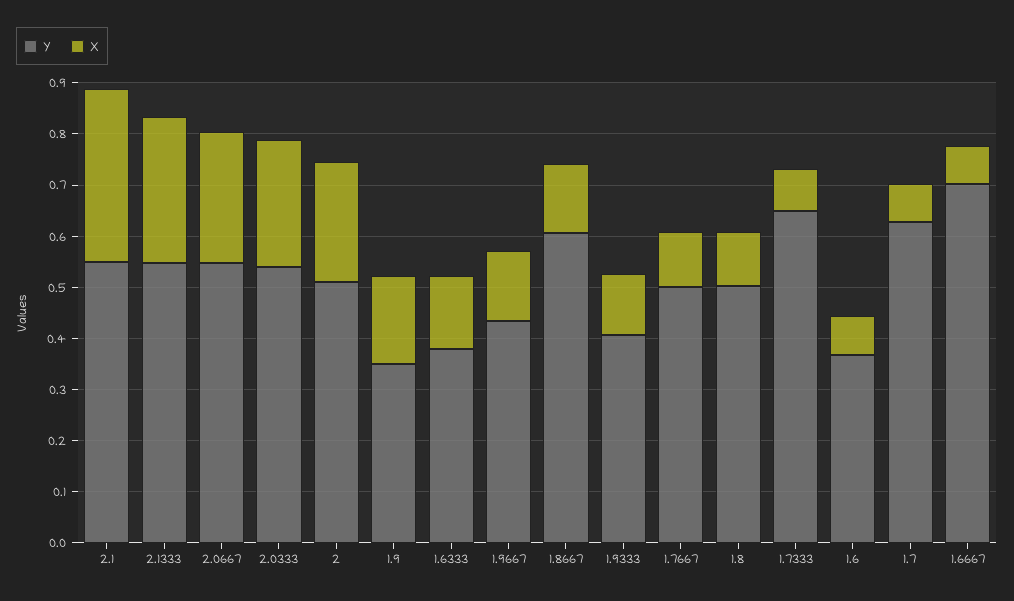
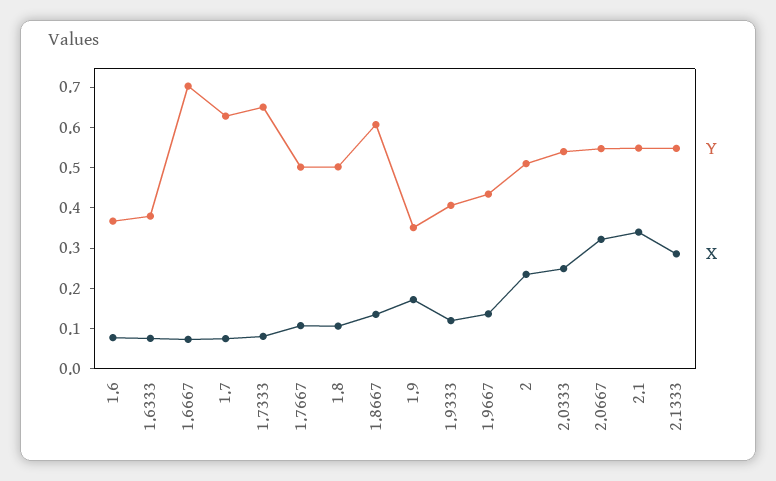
X, 2.0667: 0.26 -> 0.32
X, 1.6333: 0.14 -> 0.08

